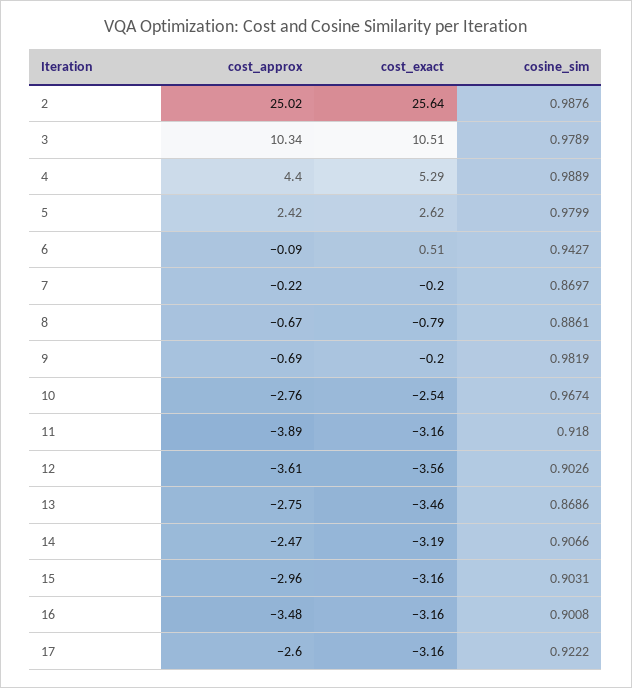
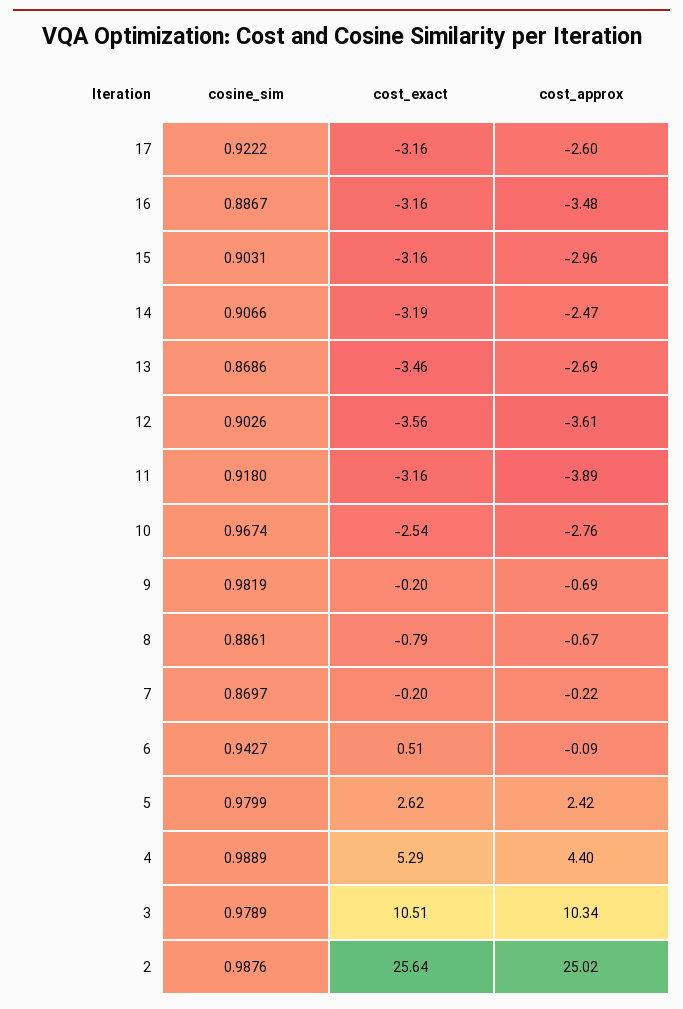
cost_approx, 13: -2.75 -> -2.69
cosine_sim, 16: 0.9008 -> 0.8867

